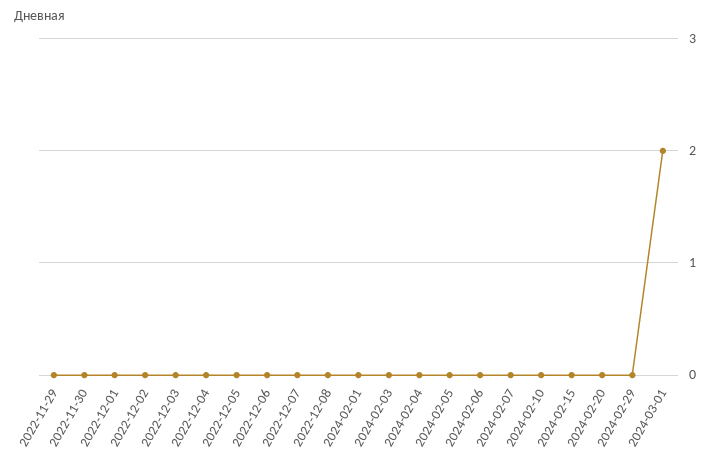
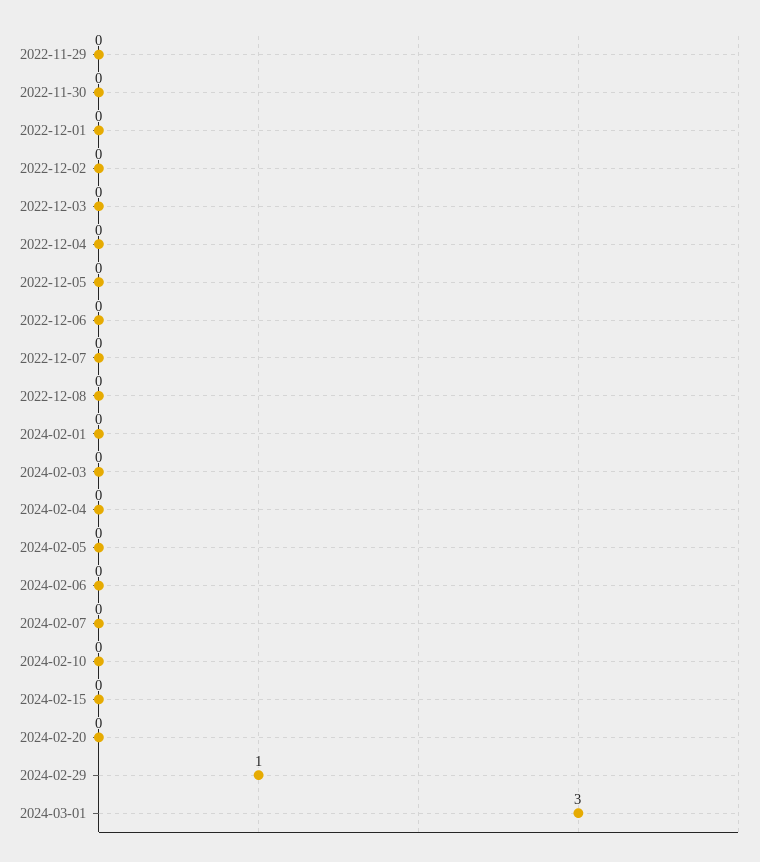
2024-02-29: 0 -> 1
2024-03-01: 2 -> 3

